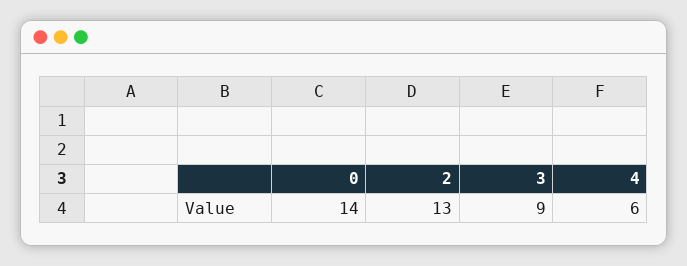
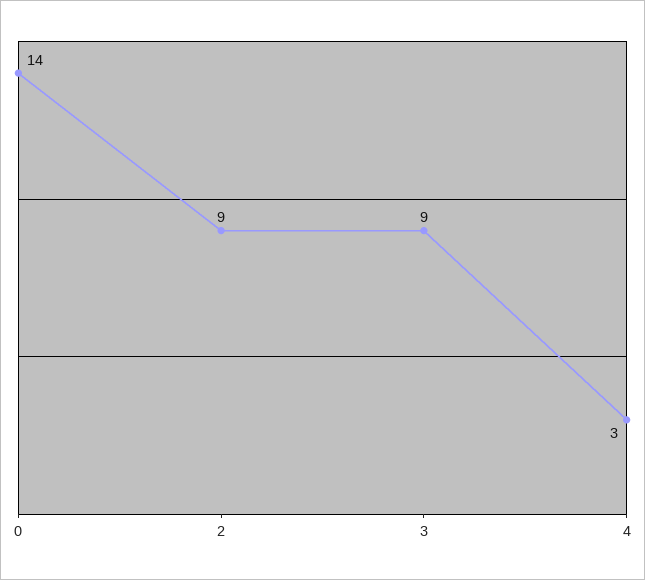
2: 13 -> 9
4: 6 -> 3

